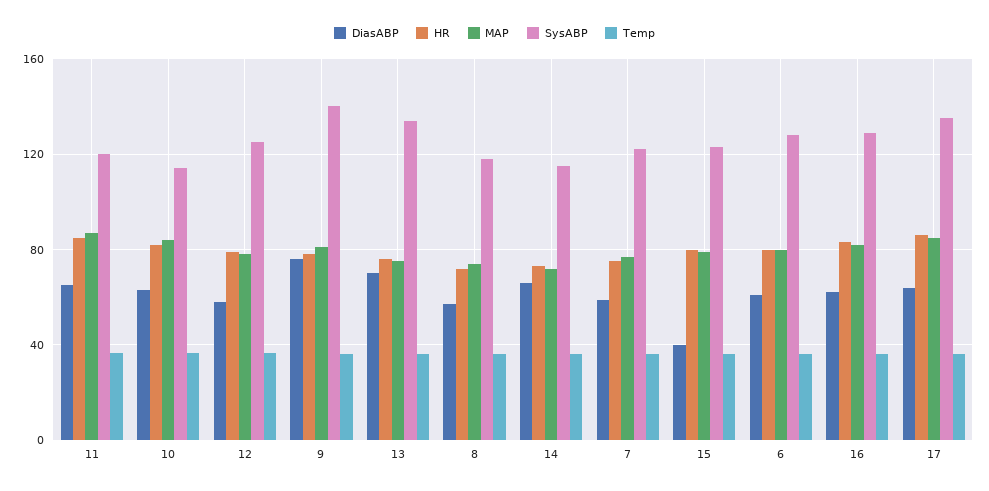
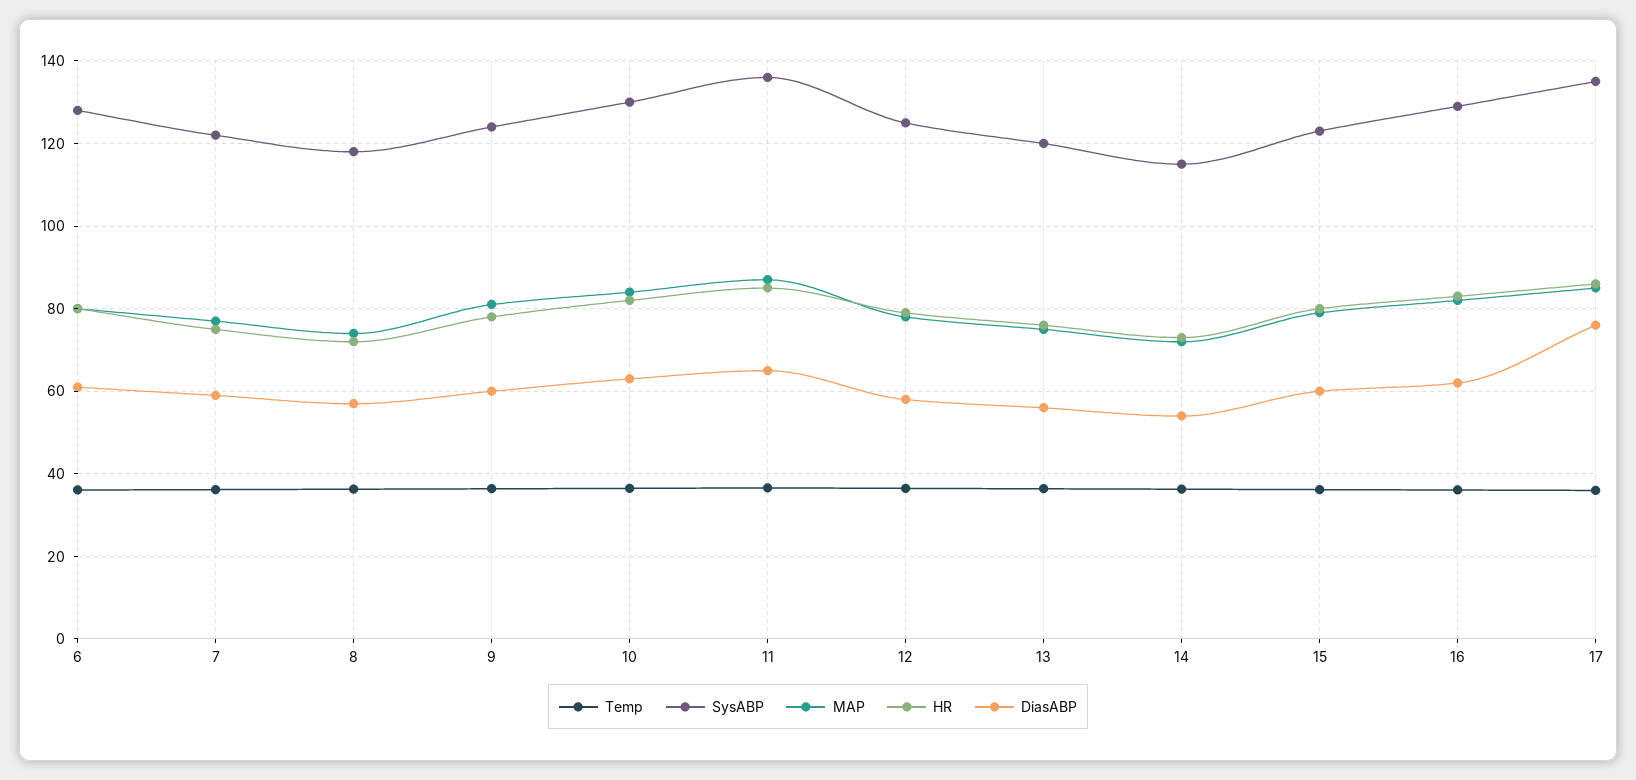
SysABP, 11: 120 -> 136
SysABP, 10: 115 -> 130
DiasABP, 9: 75 -> 60
SysABP, 9: 140 -> 124
DiasABP, 13: 70 -> 56
SysABP, 13: 135 -> 120
DiasABP, 14: 65 -> 54
DiasABP, 15: 40 -> 60
DiasABP, 17: 65 -> 76

